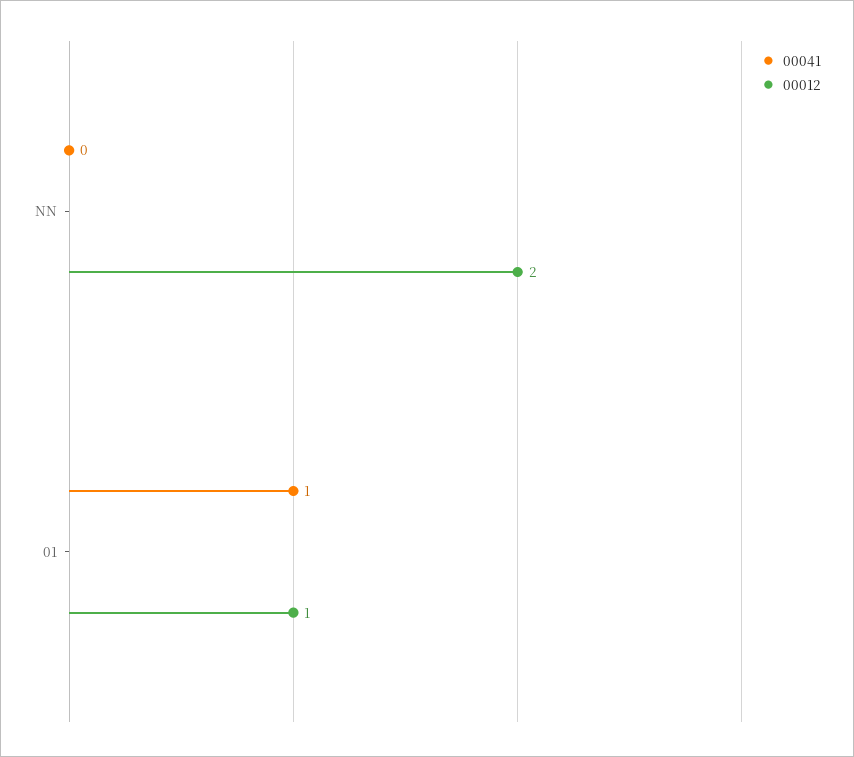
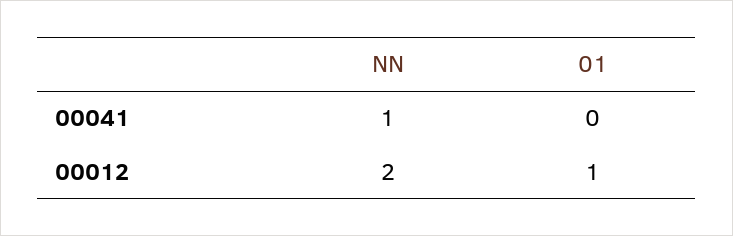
00041, NN: 0 -> 1
00041, 01: 1 -> 0

